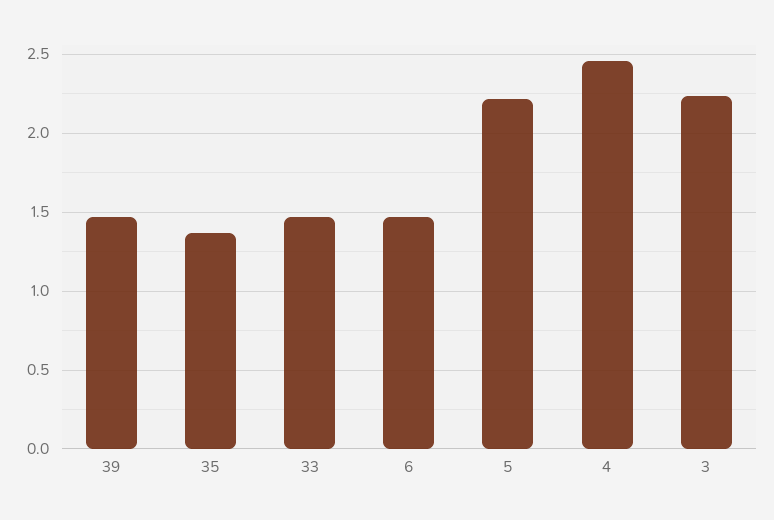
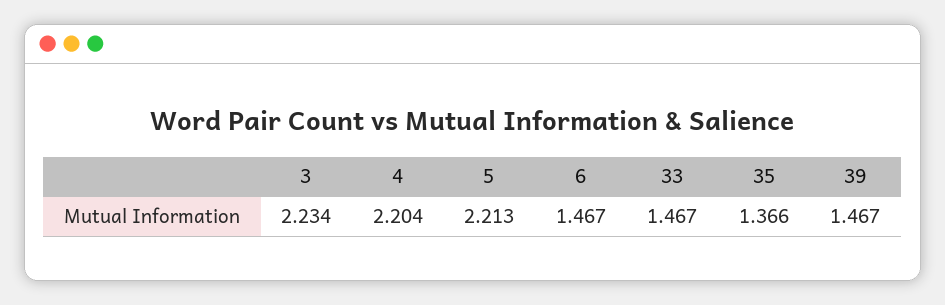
4: 2.45 -> 2.204

